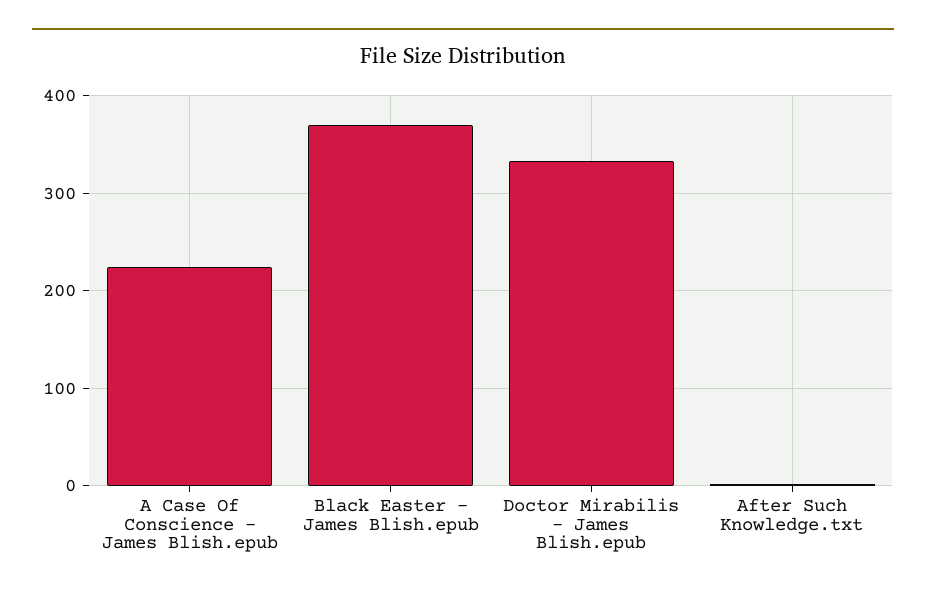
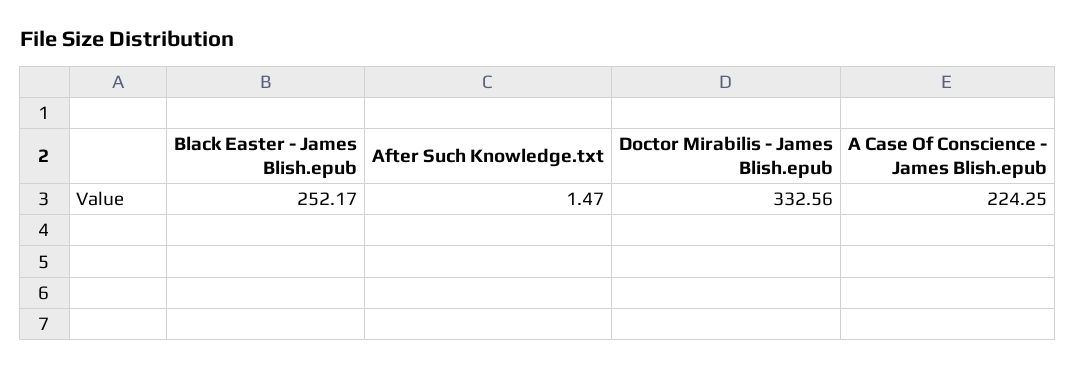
Black Easter - James Blish.epub: 370 -> 252.17

